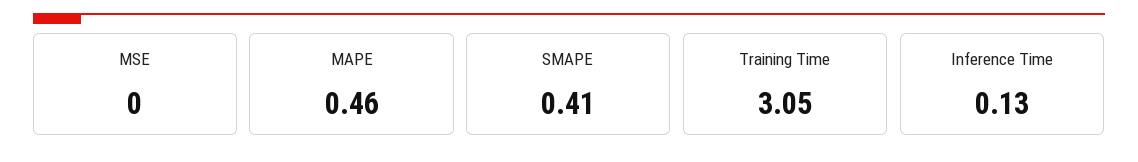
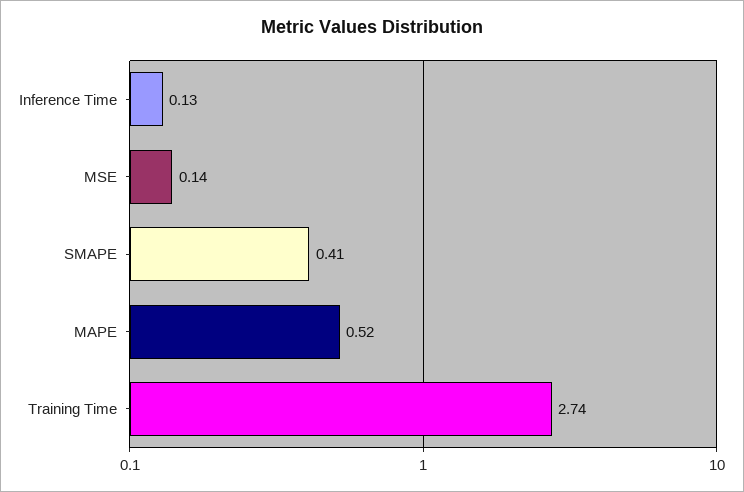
MSE: 0 -> 0.14
MAPE: 0.46 -> 0.52
Training Time: 3.05 -> 2.74

